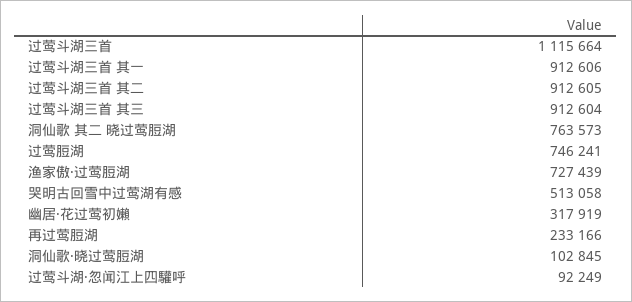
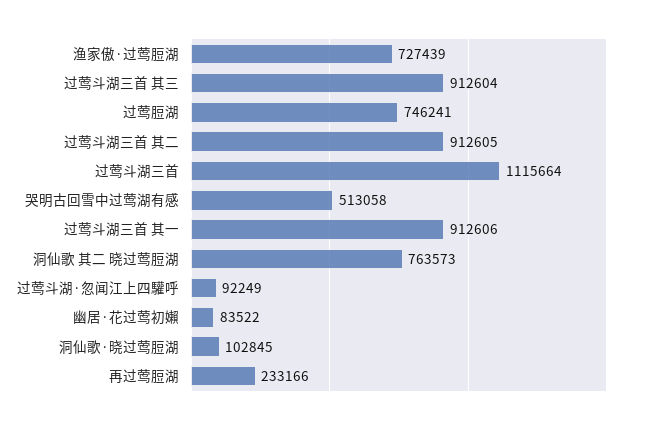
幽居·花过莺初嬾: 317919 -> 83522

